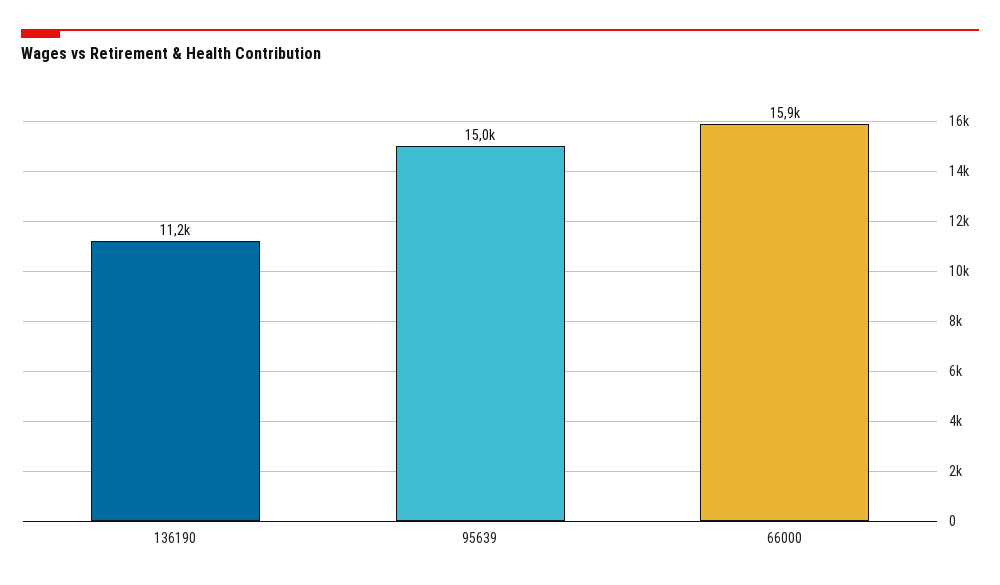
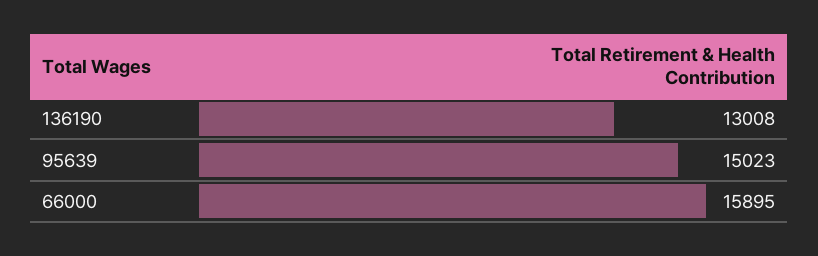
136190: 11200 -> 13008

